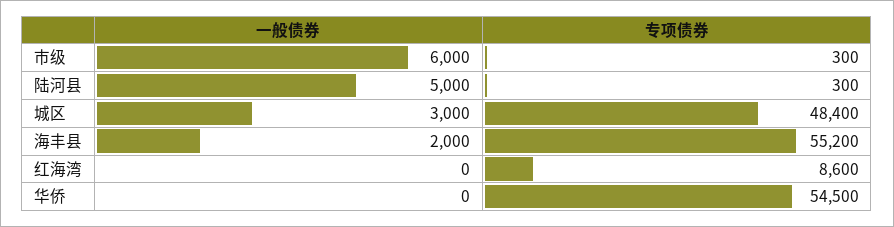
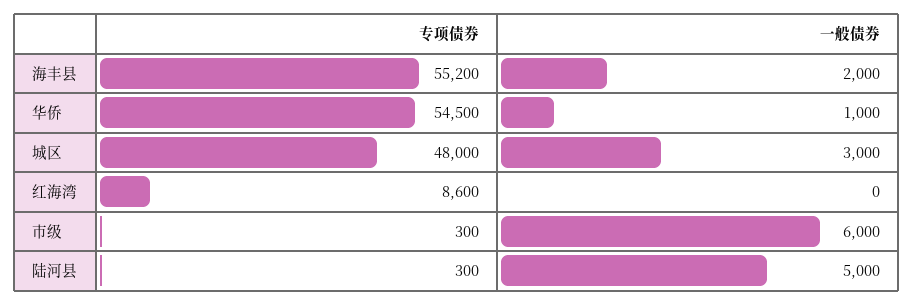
专项债券, 城区: 48400 -> 48000
一般债券, 华侨: 0 -> 1000

